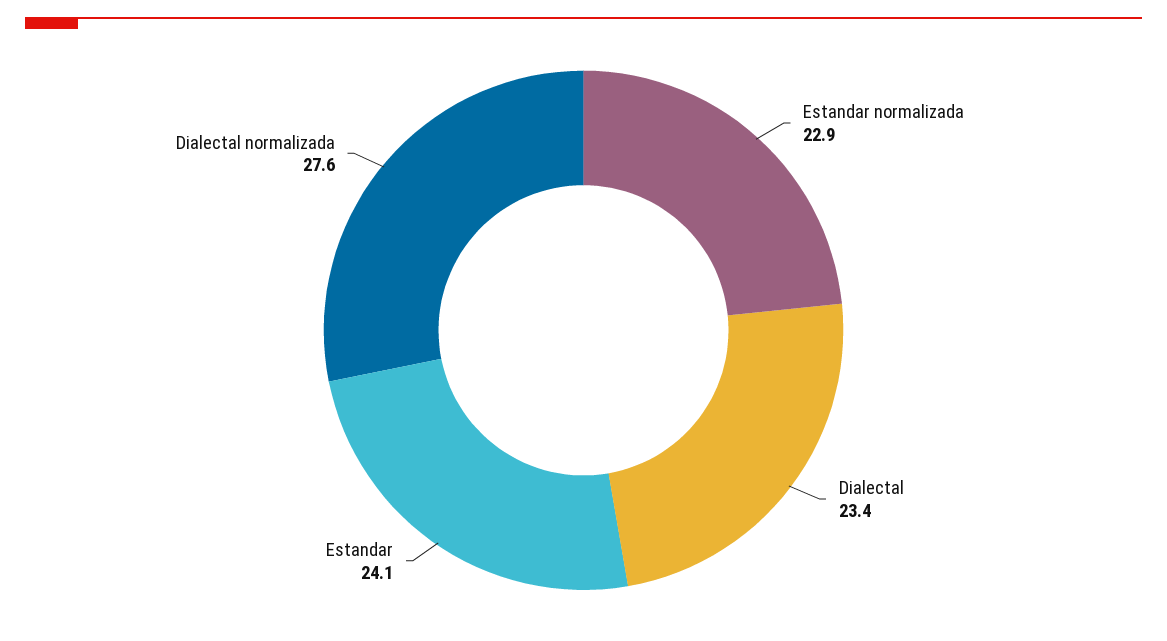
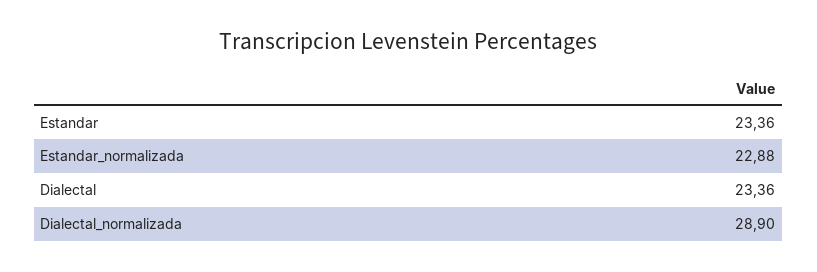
Estandar: 24.1 -> 23.36
Dialectal normalizada: 27.6 -> 28.9

